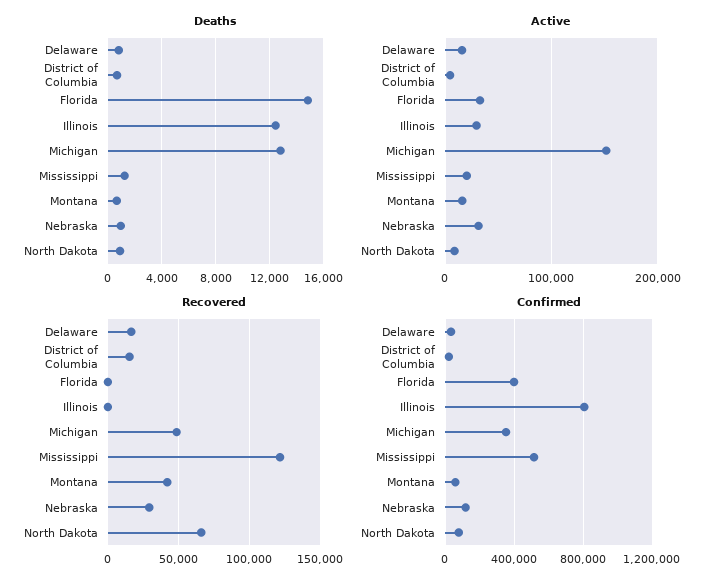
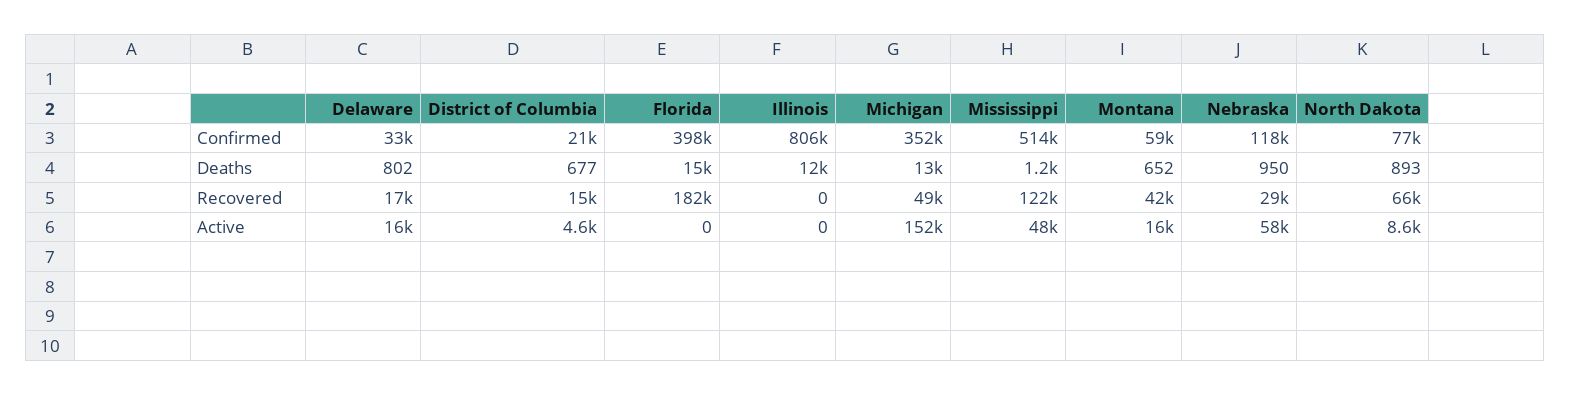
Active, Florida: 30000 -> 0
Active, Illinois: 30000 -> 0
Active, Mississippi: 20000 -> 48000
Active, Nebraska: 30000 -> 58000
Recovered, Florida: 0 -> 182000

